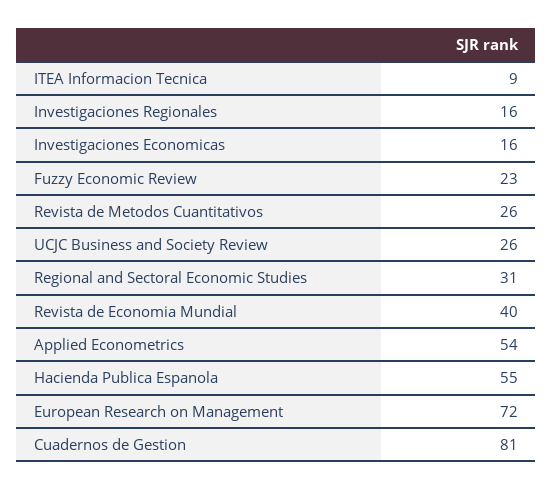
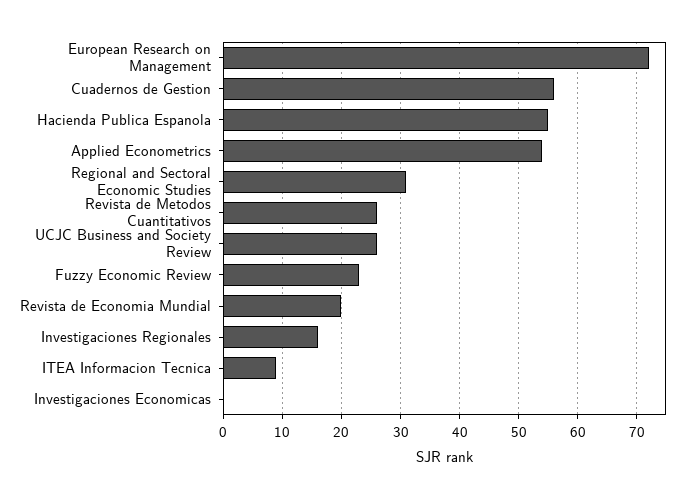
Investigaciones Economicas: 16 -> 0
Revista de Economia Mundial: 40 -> 20
Cuadernos de Gestion: 81 -> 55

